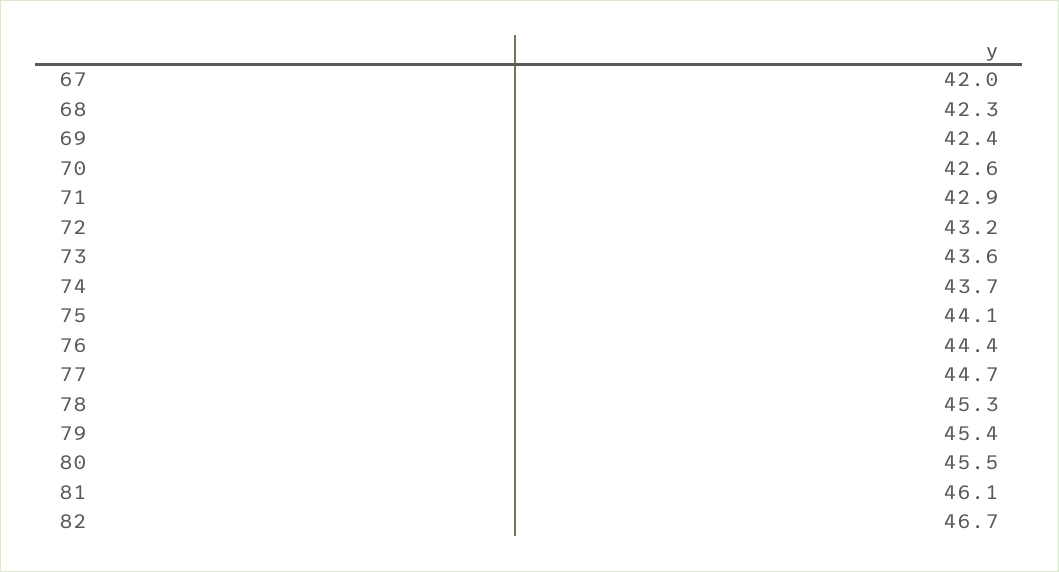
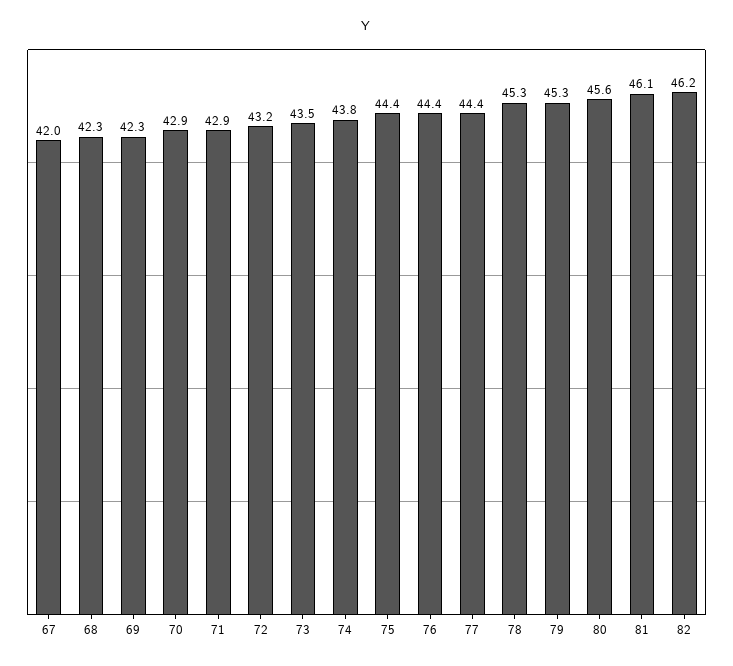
69: 42.4 -> 42.3
70: 42.6 -> 42.9
73: 43.6 -> 43.5
74: 43.7 -> 43.8
75: 44.1 -> 44.4
77: 44.7 -> 44.4
79: 45.4 -> 45.3
80: 45.5 -> 45.6
82: 46.7 -> 46.2

